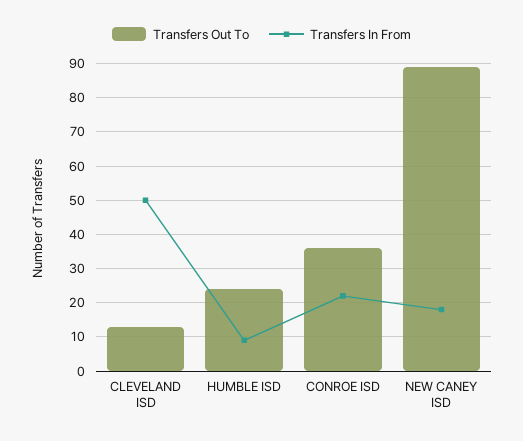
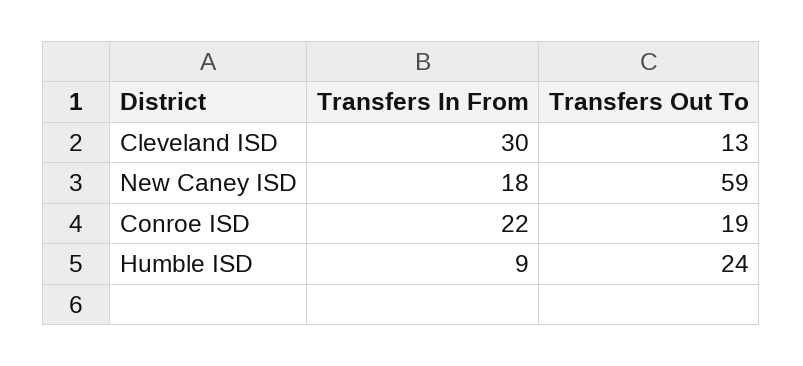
Transfers In From, CLEVELAND ISD: 50 -> 30
Transfers Out To, CONROE ISD: 35 -> 19
Transfers Out To, NEW CANEY ISD: 90 -> 59

